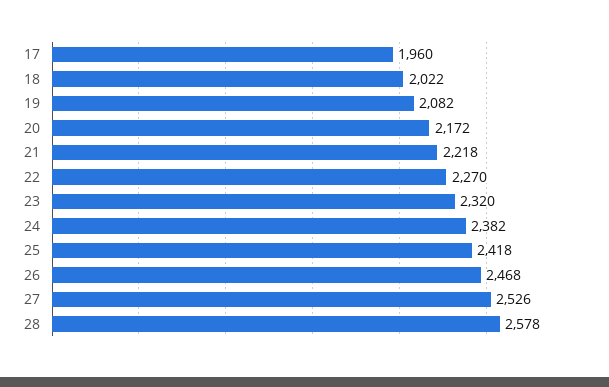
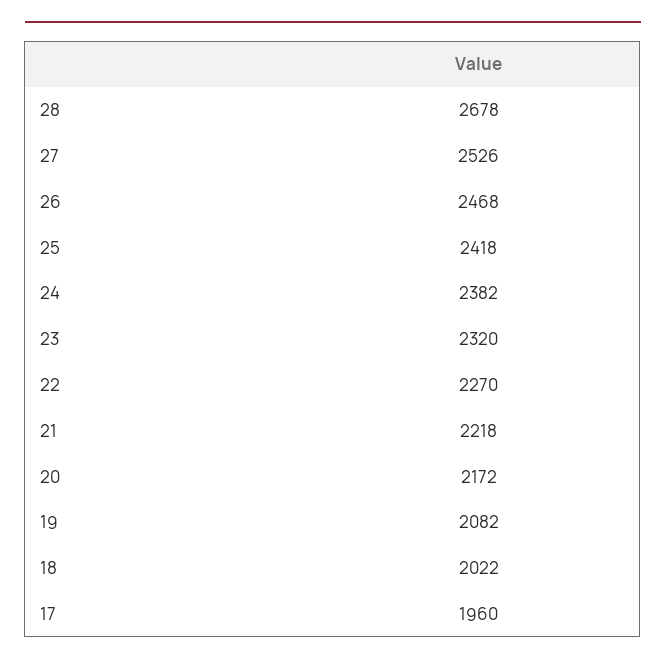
28: 2578 -> 2678

